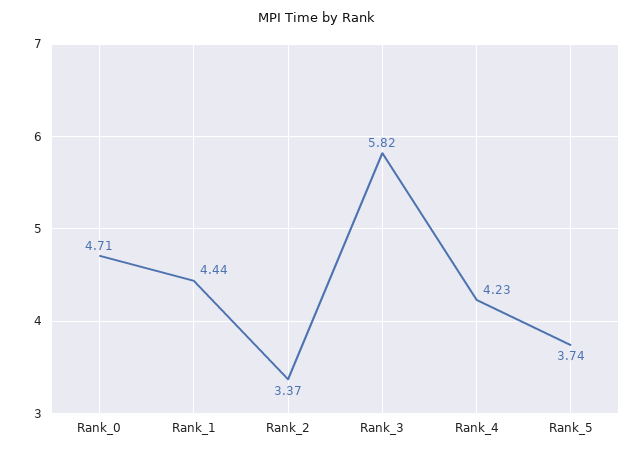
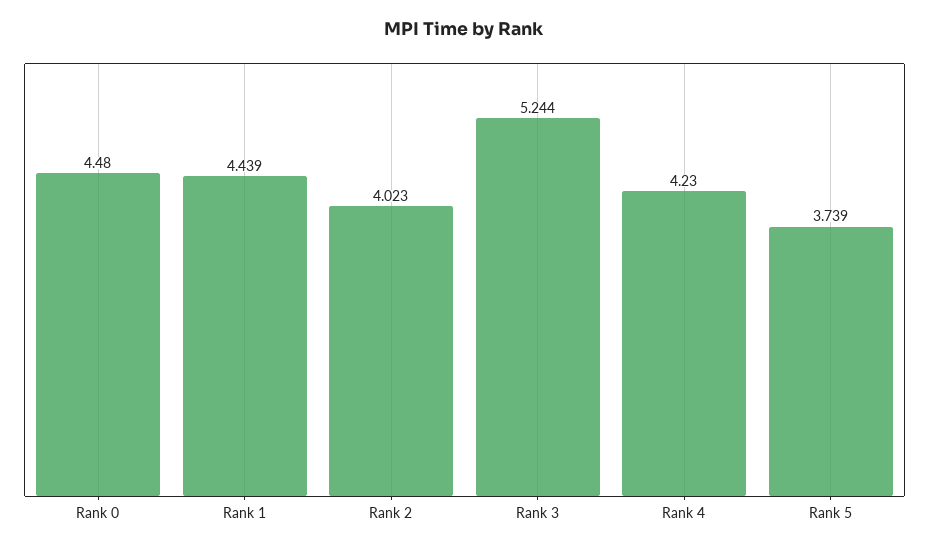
Rank_0: 4.71 -> 4.48
Rank_2: 3.37 -> 4.023
Rank_3: 5.82 -> 5.244

